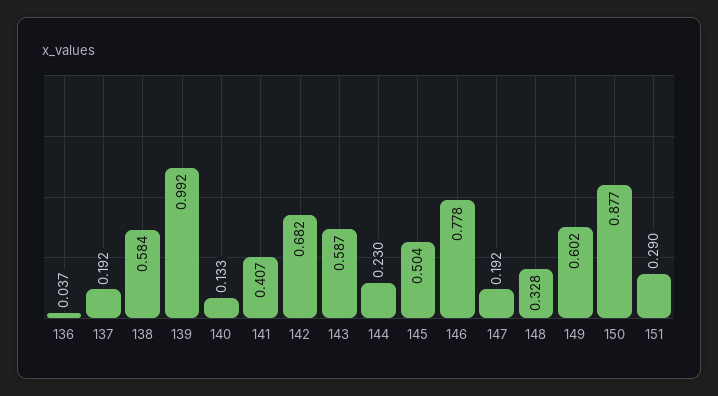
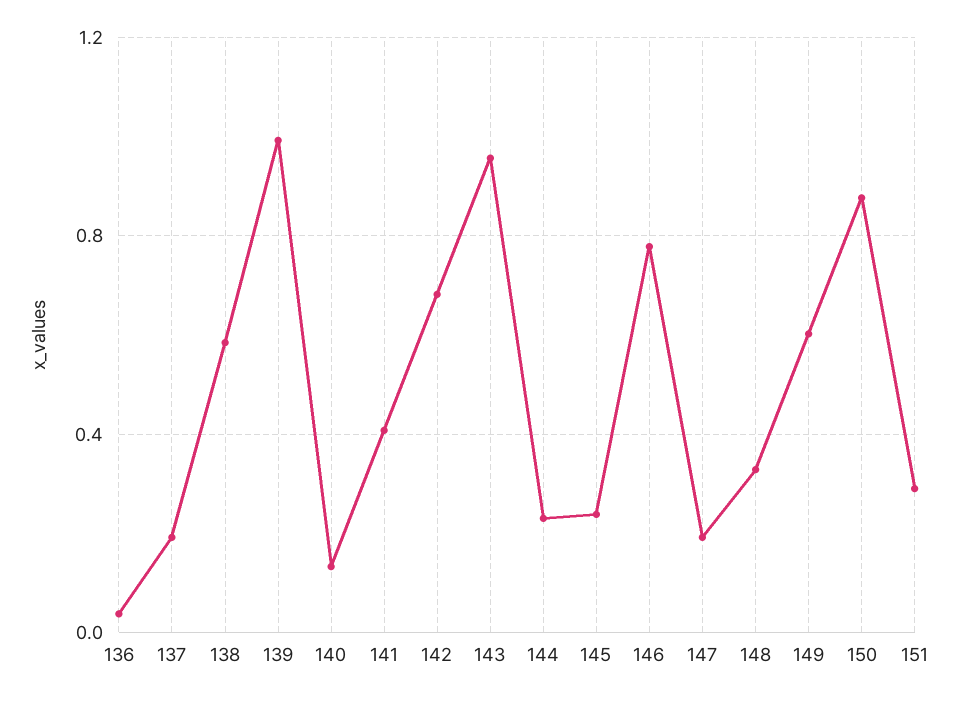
143: 0.587 -> 0.95
145: 0.504 -> 0.25

